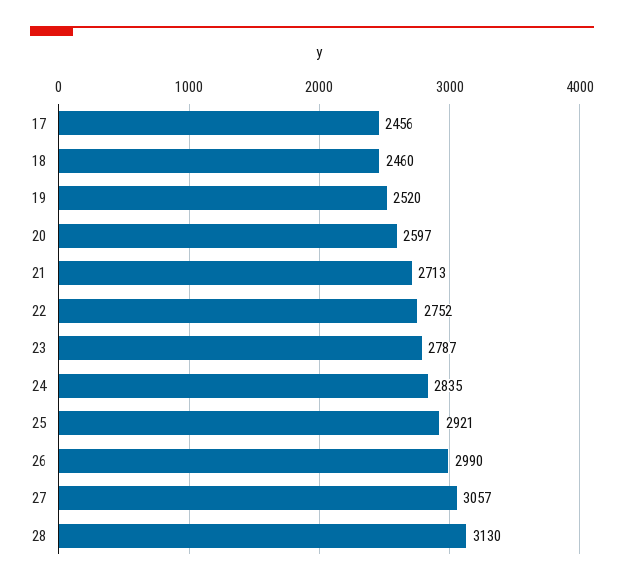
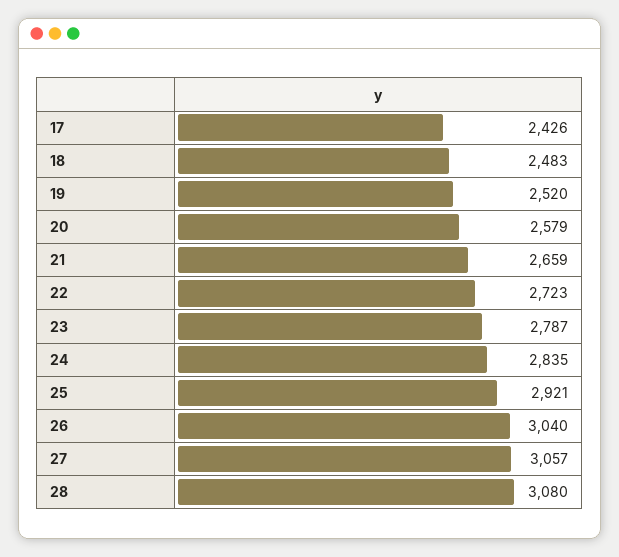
17: 2456 -> 2426
18: 2460 -> 2483
20: 2597 -> 2579
21: 2713 -> 2659
22: 2752 -> 2723
26: 2990 -> 3040
28: 3130 -> 3080

